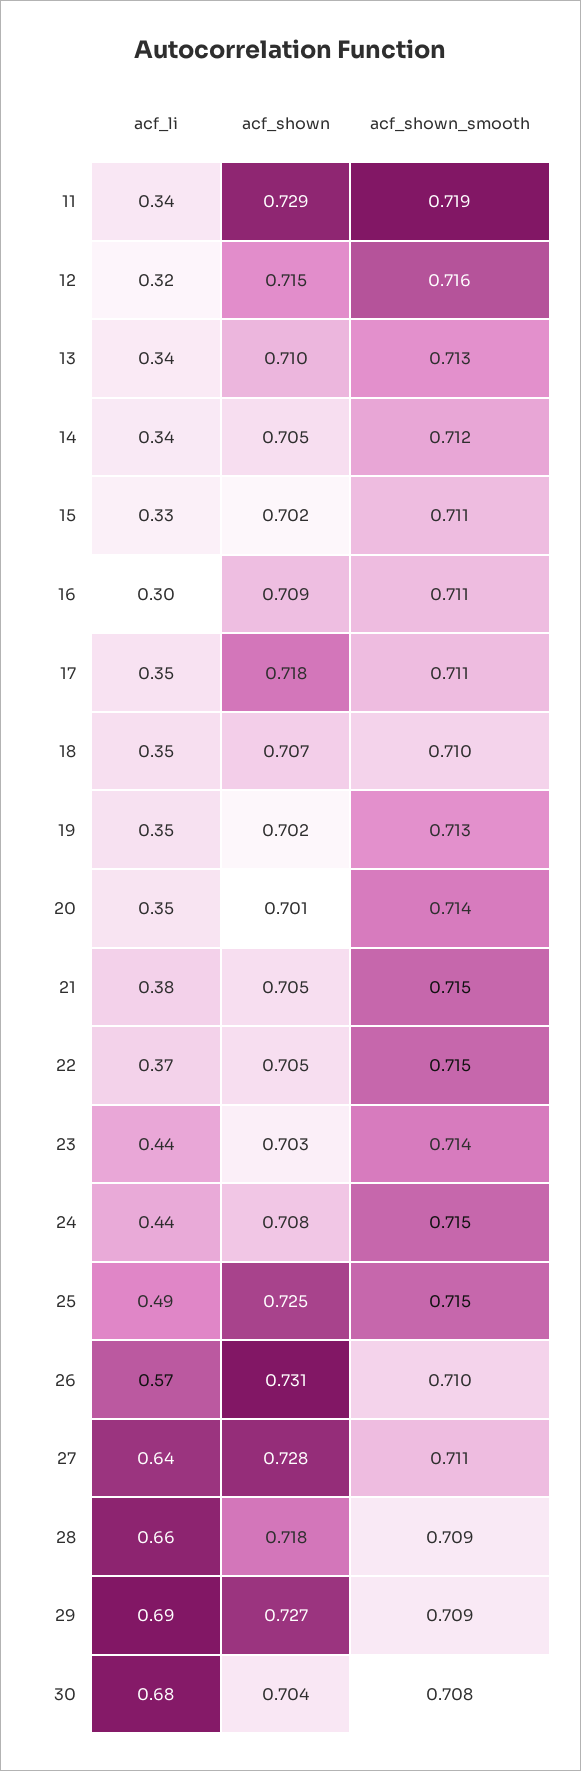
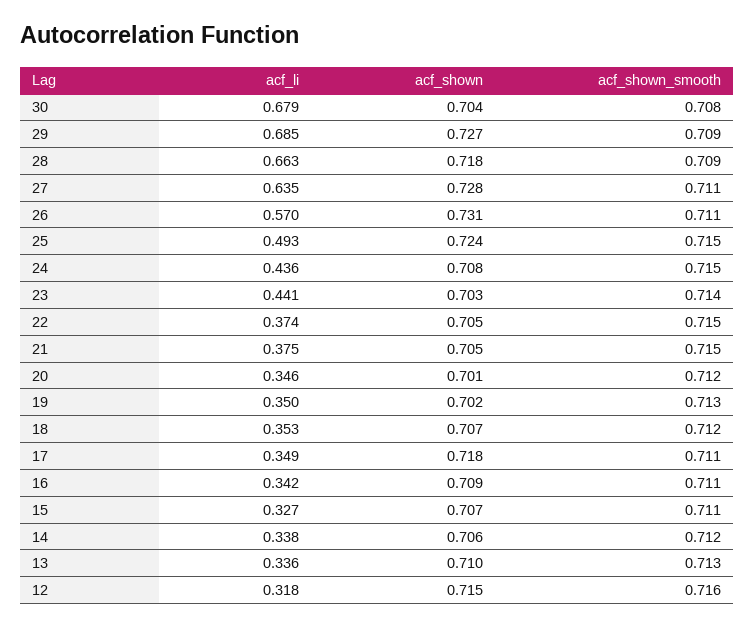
acf_li, 11: 0.34 -> none
acf_shown, 11: 0.729 -> none
acf_shown_smooth, 11: 0.719 -> none
acf_shown, 14: 0.705 -> 0.706
acf_shown, 15: 0.702 -> 0.707
acf_li, 16: 0.3 -> 0.342
acf_shown_smooth, 18: 0.71 -> 0.712
acf_shown_smooth, 20: 0.714 -> 0.712
acf_shown, 25: 0.725 -> 0.724
acf_shown_smooth, 26: 0.71 -> 0.711

